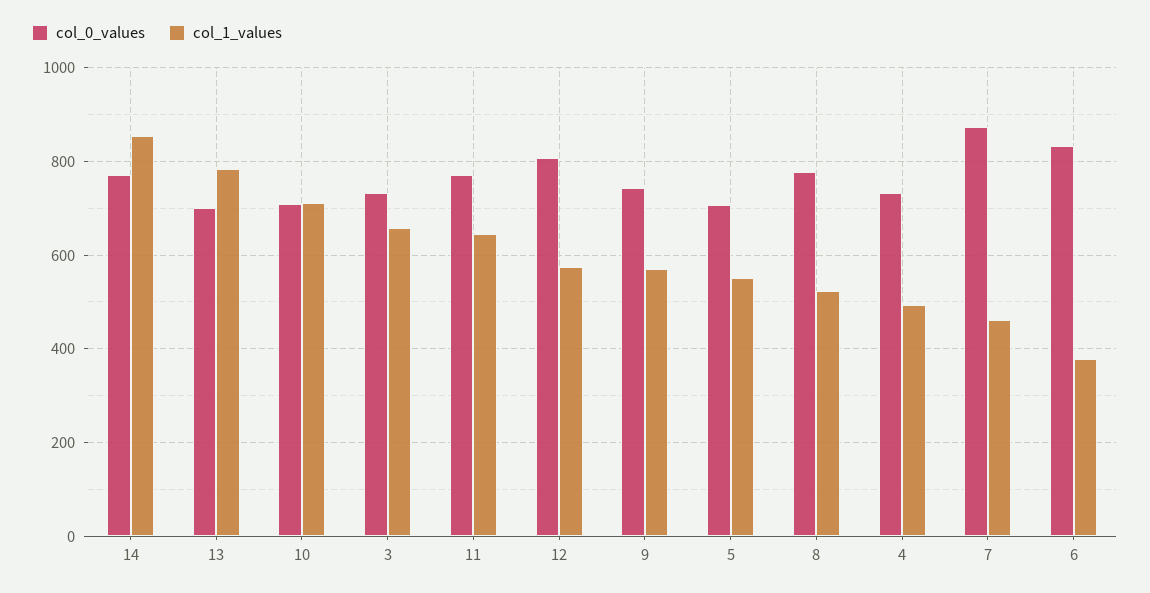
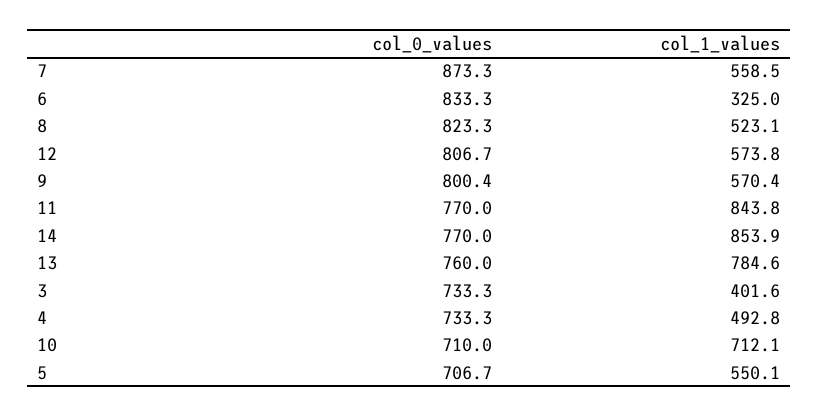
col_0_values, 13: 700 -> 760
col_1_values, 3: 660 -> 401.6
col_1_values, 11: 640 -> 843.8
col_0_values, 9: 740 -> 800.4
col_0_values, 8: 780 -> 823.3
col_1_values, 7: 460 -> 558.5
col_1_values, 6: 380 -> 325

